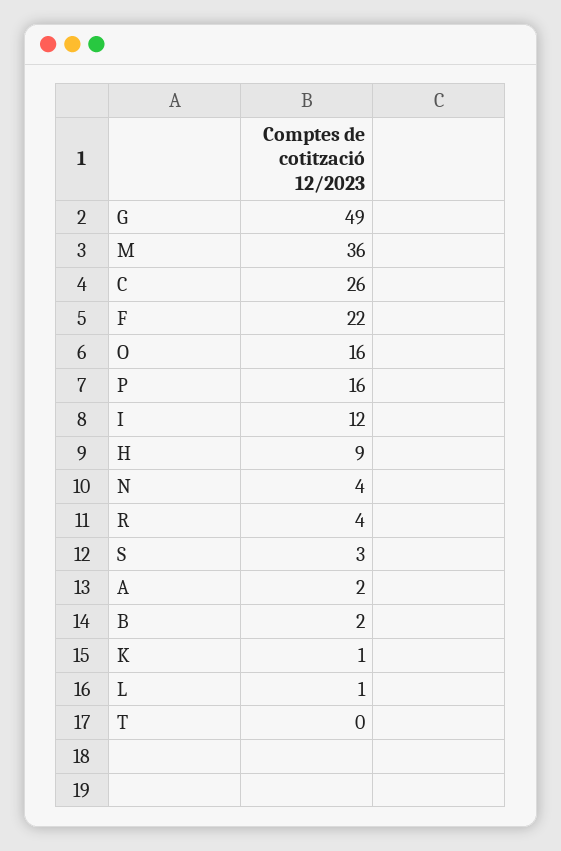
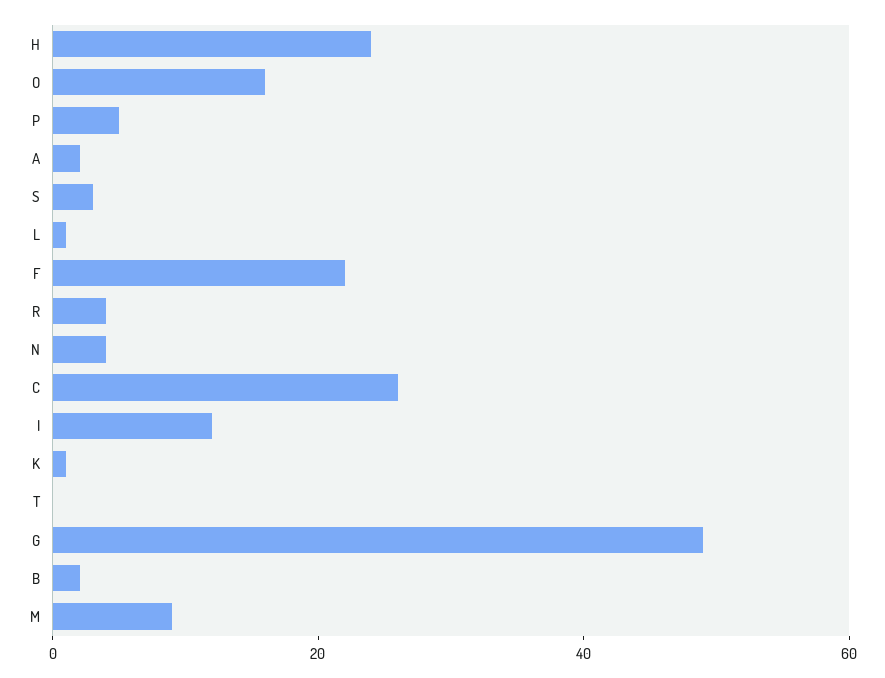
M: 36 -> 10
P: 16 -> 5
H: 9 -> 25

